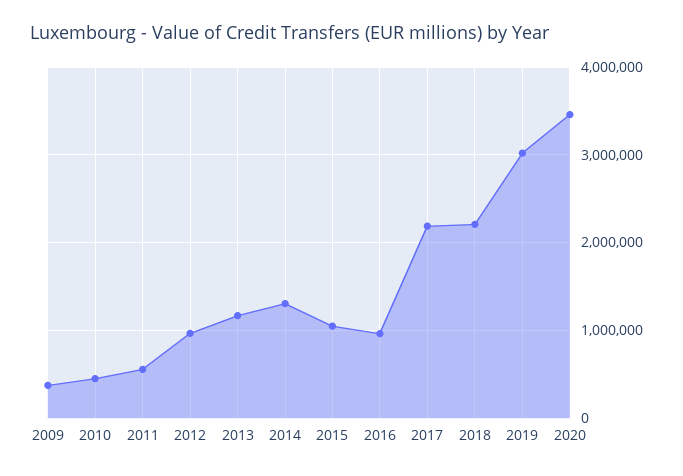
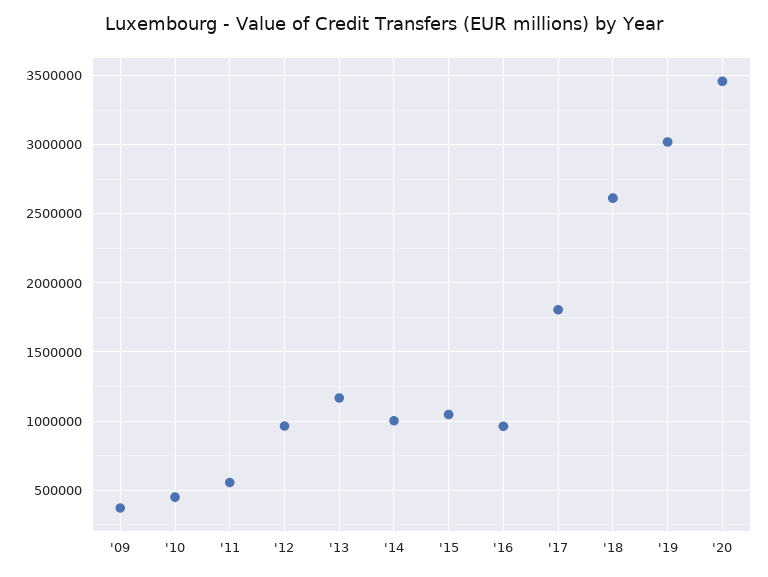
2014: 1300000 -> 1000000
2017: 2200000 -> 1800000
2018: 2200000 -> 2600000

